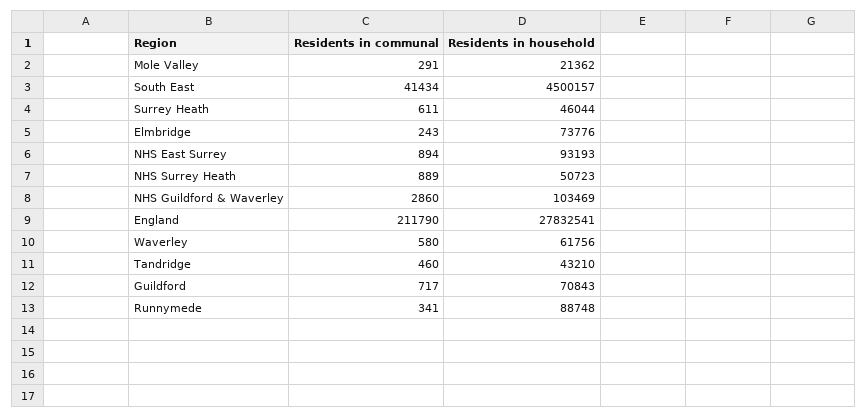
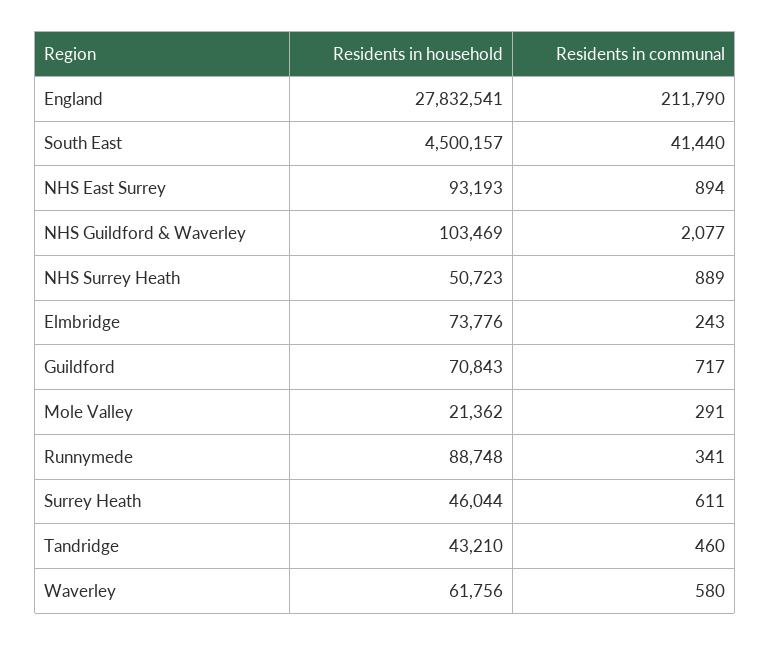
Residents in communal, South East: 41434 -> 41440
Residents in communal, NHS Guildford & Waverley: 2860 -> 2077

